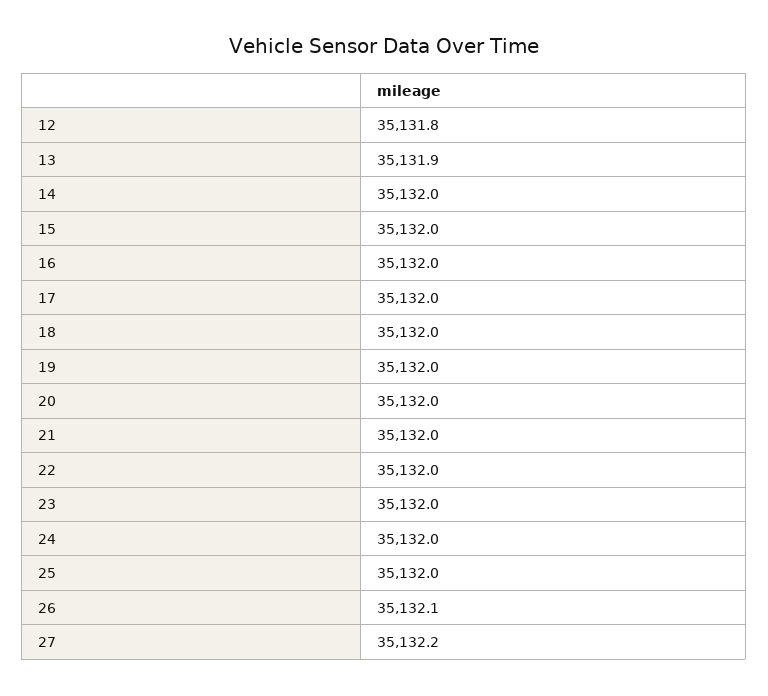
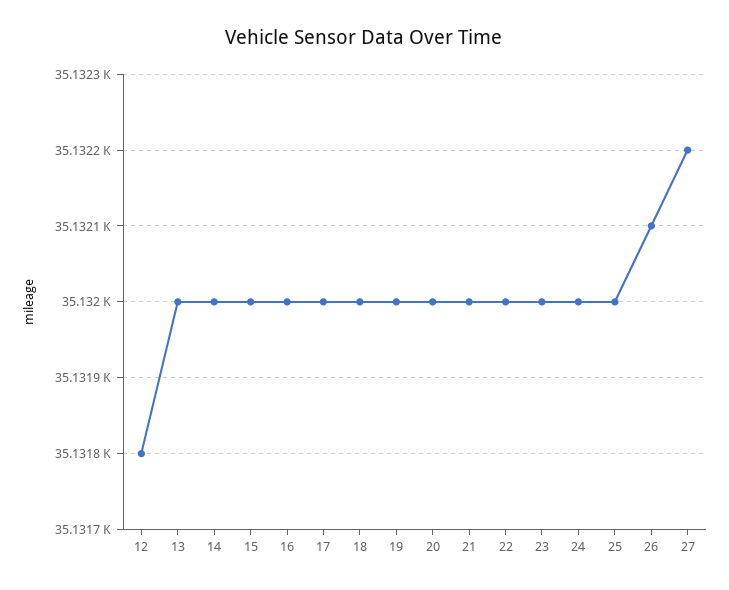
13: 35131.9 -> 35132

